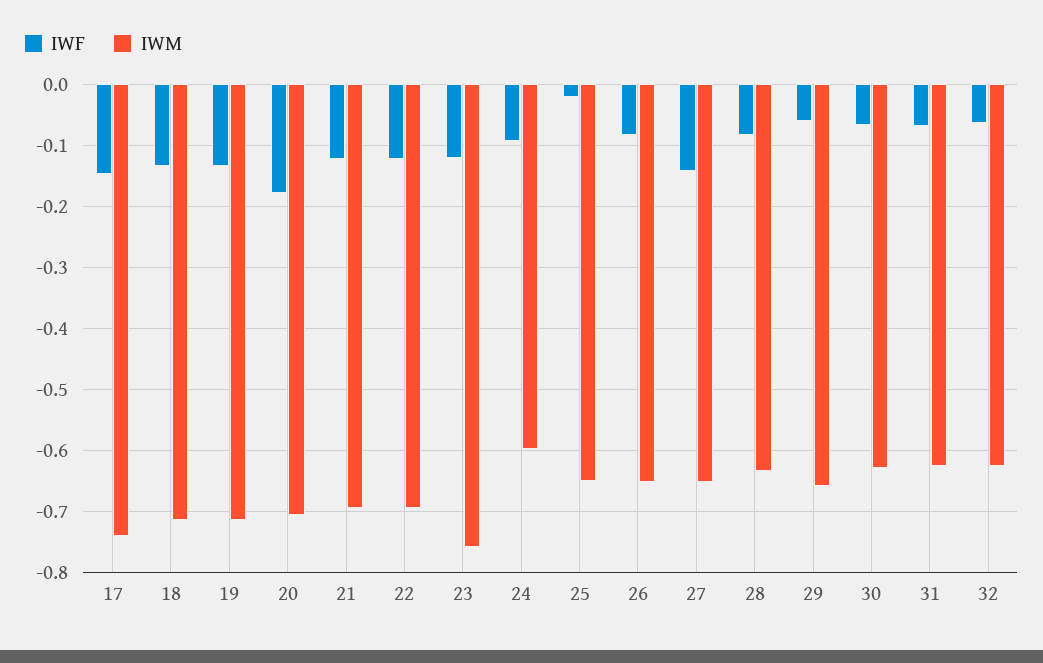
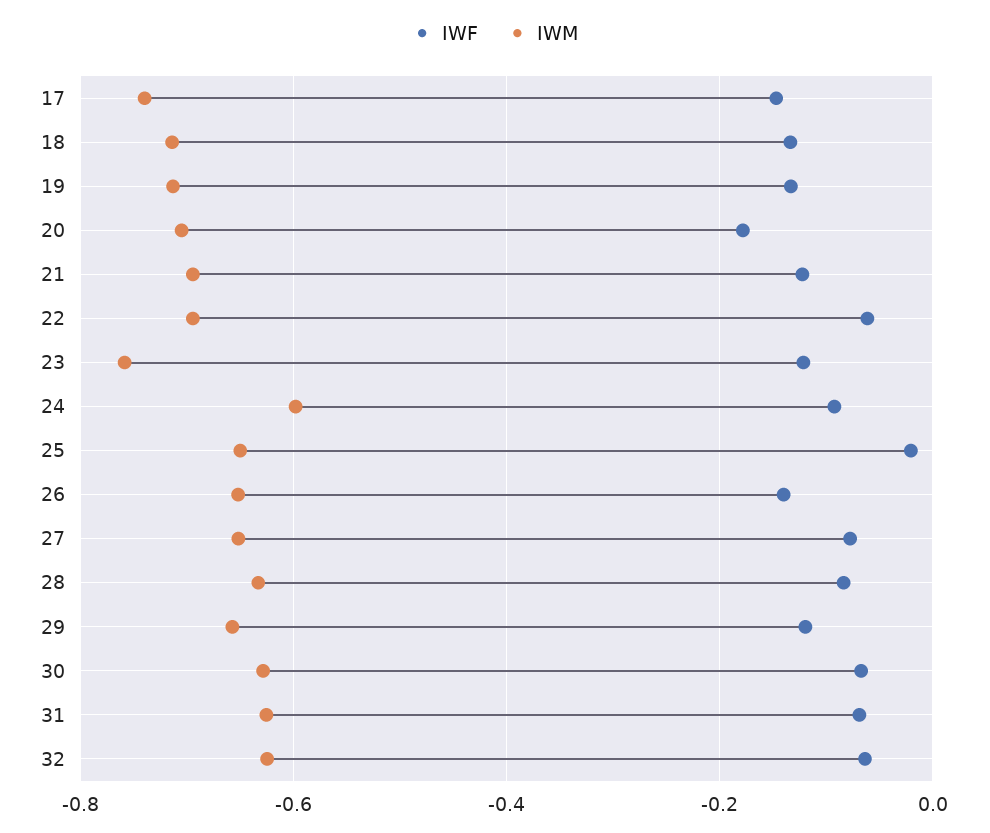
IWF, 22: -0.12 -> -0.06
IWF, 26: -0.08 -> -0.14
IWF, 27: -0.14 -> -0.08
IWF, 29: -0.06 -> -0.12

